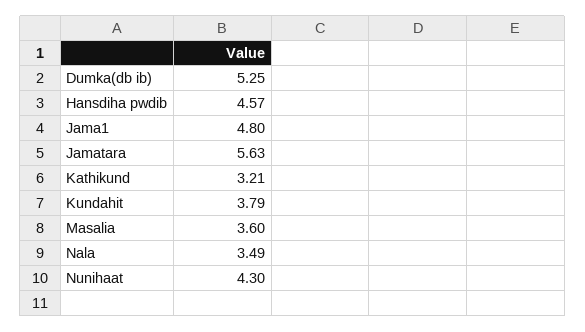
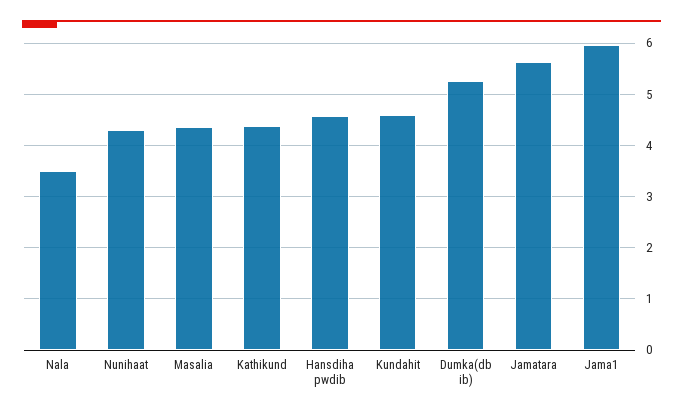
Jama1: 4.8 -> 6
Kathikund: 3.21 -> 4.4
Kundahit: 3.79 -> 4.6
Masalia: 3.6 -> 4.4

